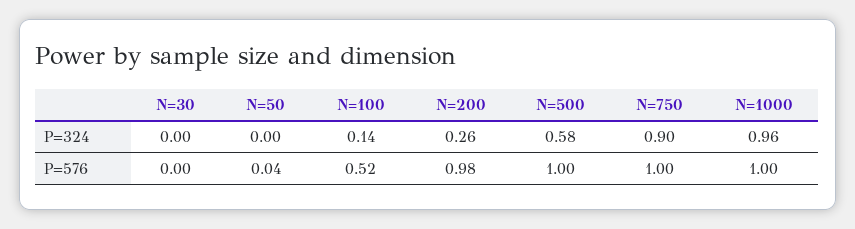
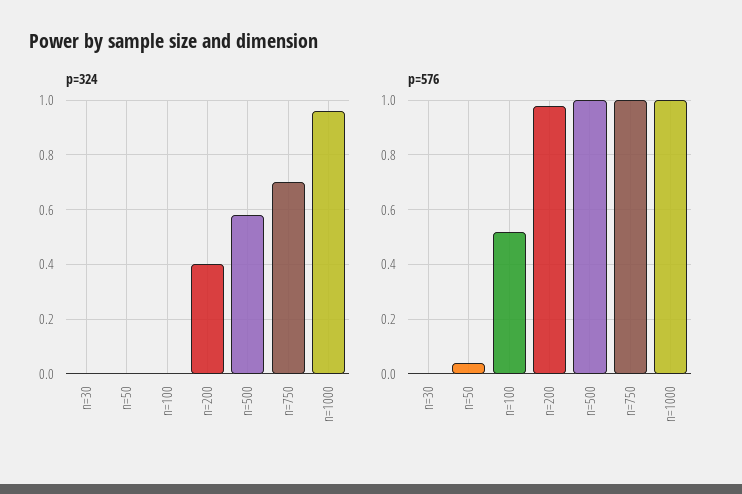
P=324, N=100: 0.14 -> 0
P=324, N=200: 0.26 -> 0.4
P=324, N=750: 0.9 -> 0.7

